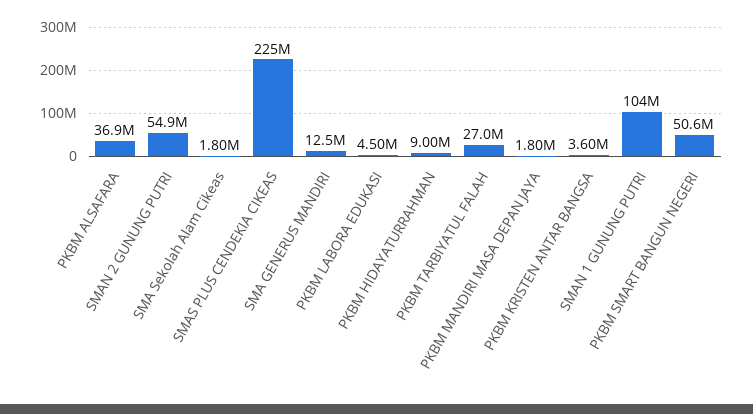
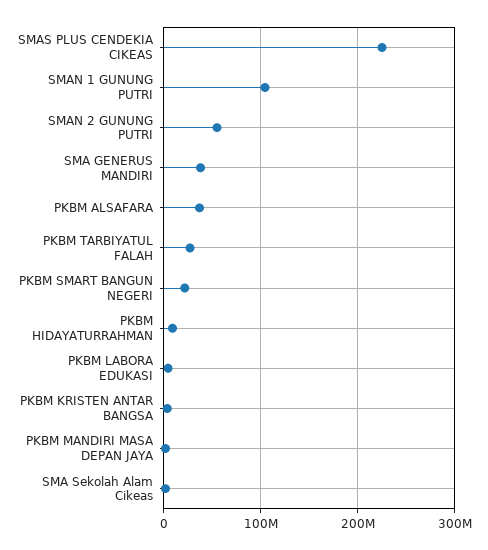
SMA GENERUS MANDIRI: 12500000 -> 40000000
PKBM SMART BANGUN NEGERI: 50600000 -> 20000000

